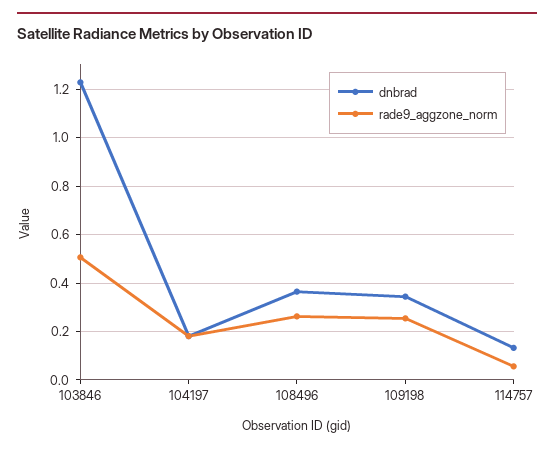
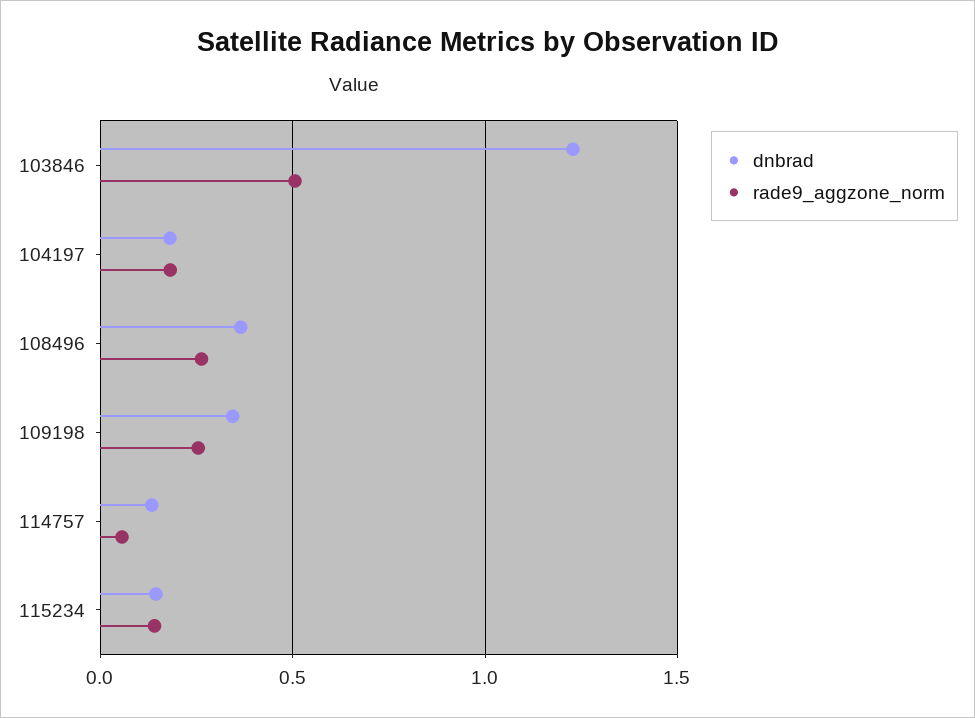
dnbrad, 115234: none -> 0.15
rade9_aggzone_norm, 115234: none -> 0.15

